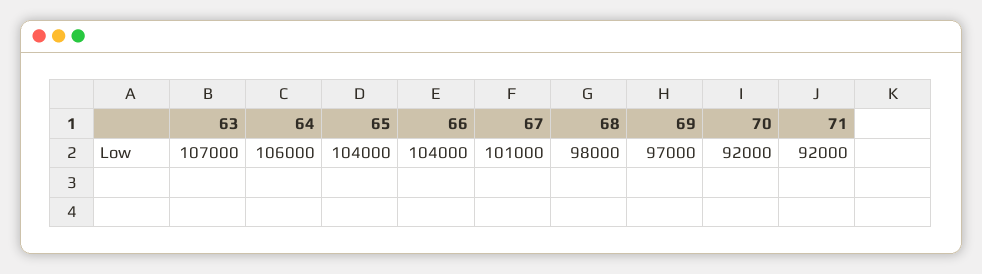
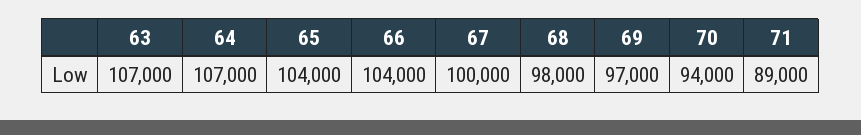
64: 106000 -> 107000
67: 101000 -> 100000
70: 92000 -> 94000
71: 92000 -> 89000

